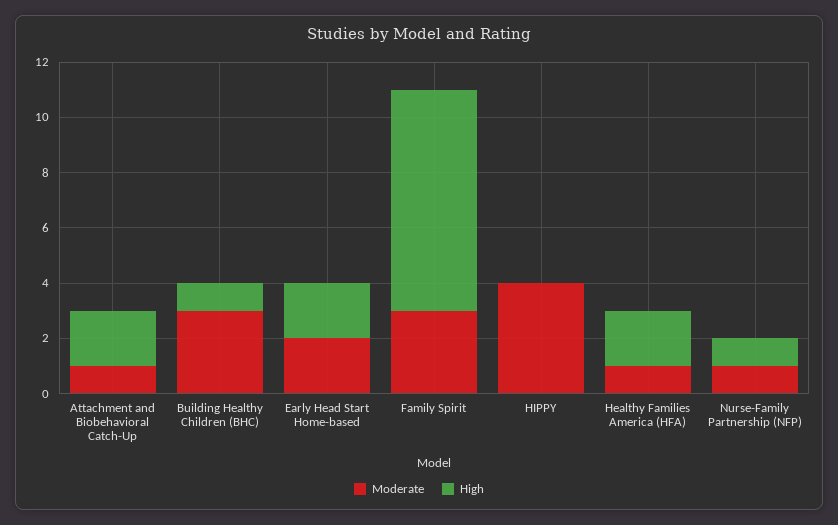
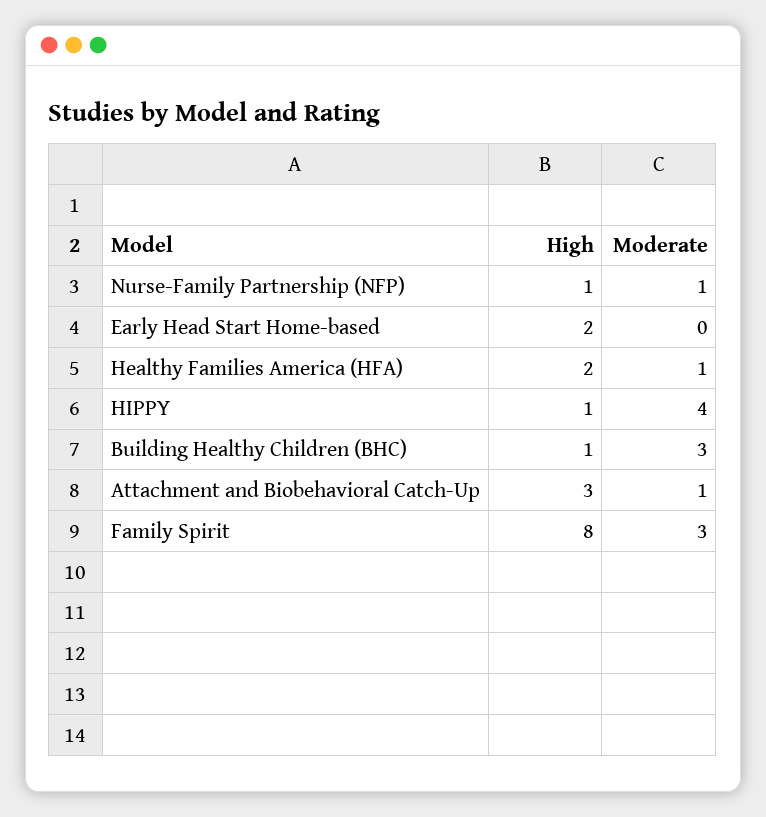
High, Attachment and Biobehavioral Catch-Up: 2 -> 3
Moderate, Early Head Start Home-based: 2 -> 0
High, HIPPY: 0 -> 1

